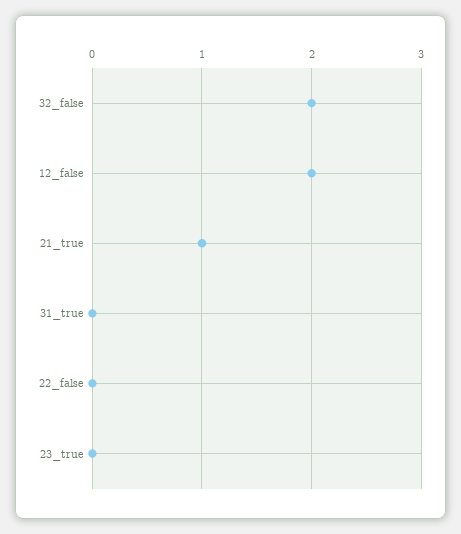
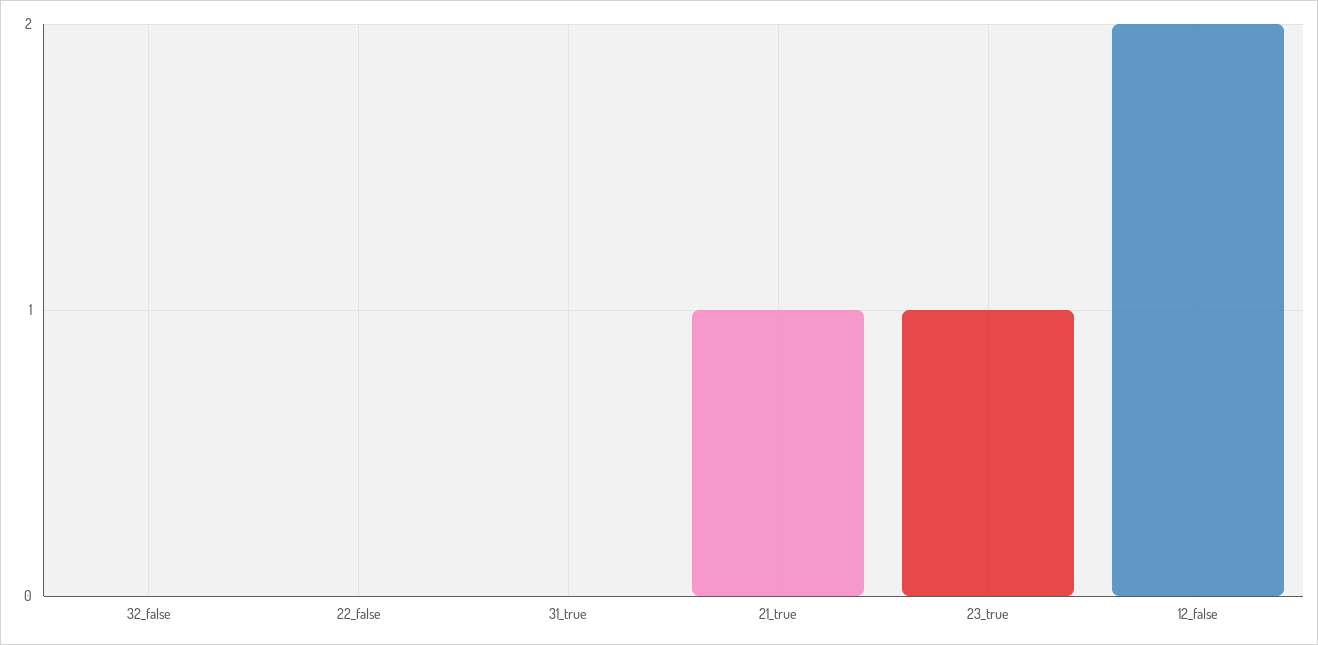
32_false: 2 -> 0
23_true: 0 -> 1

